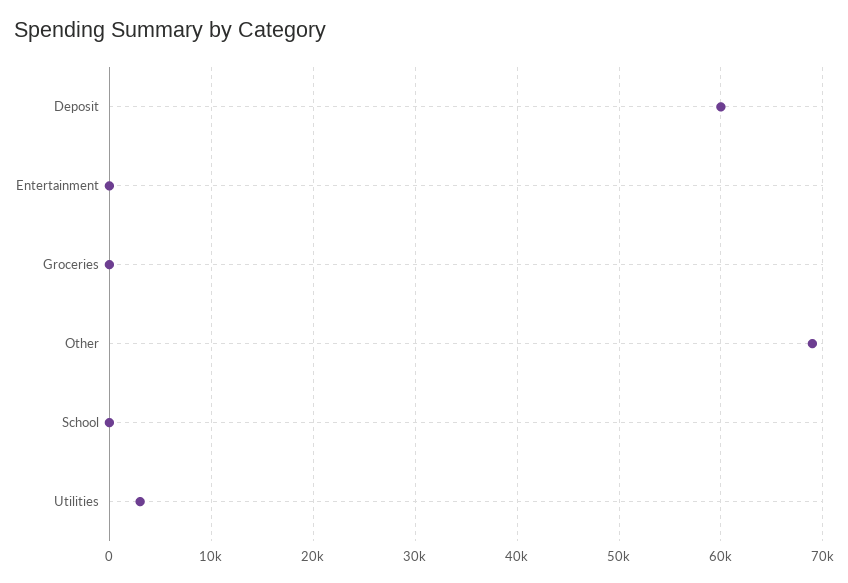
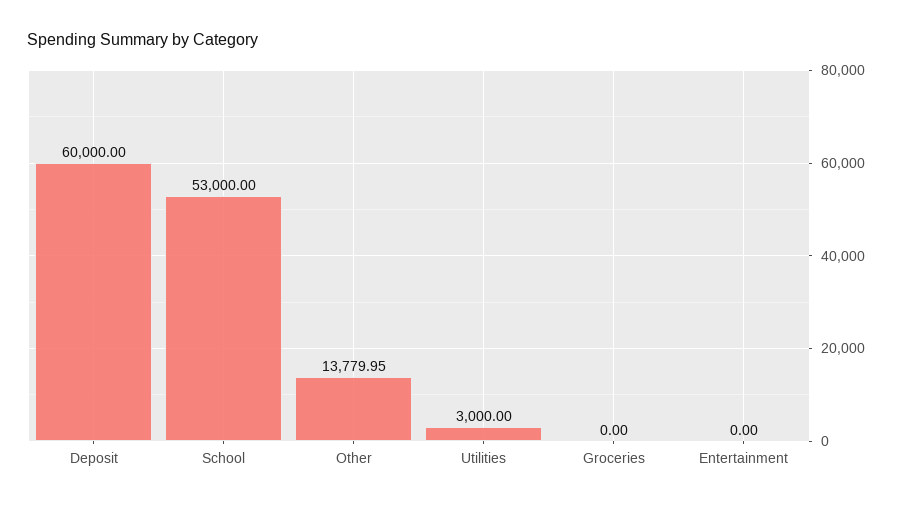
Other: 69000 -> 13779.95
School: 0 -> 53000

